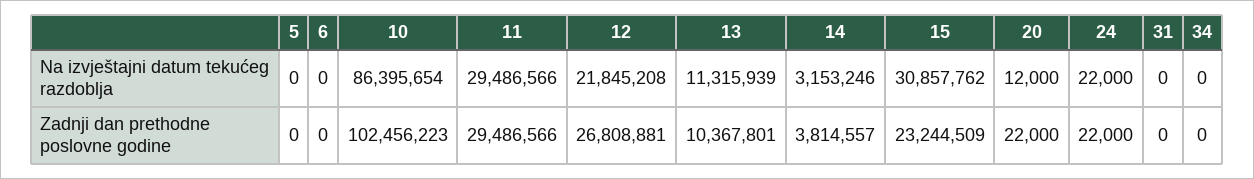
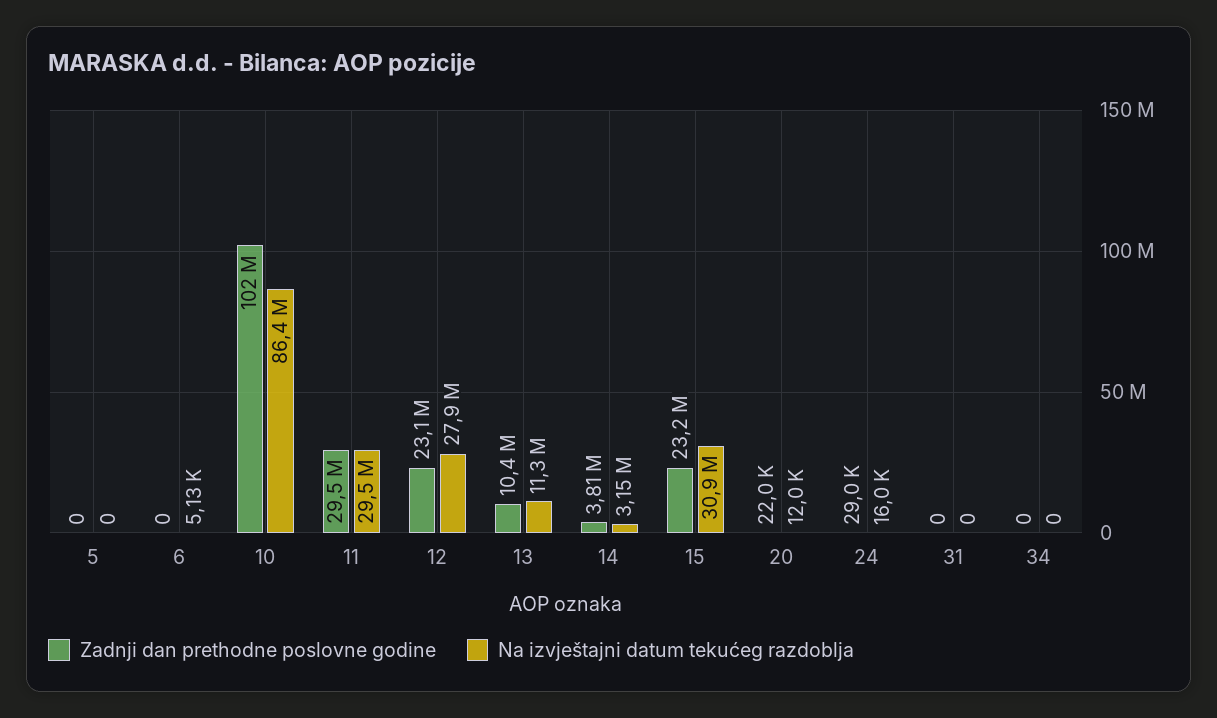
Na izvještajni datum tekućeg razdoblja, 6: 0 -> 5130
Na izvještajni datum tekućeg razdoblja, 12: 21845208 -> 27900000
Na izvještajni datum tekućeg razdoblja, 24: 22000 -> 16000
Zadnji dan prethodne poslovne godine, 12: 26808881 -> 23100000
Zadnji dan prethodne poslovne godine, 24: 22000 -> 29000

